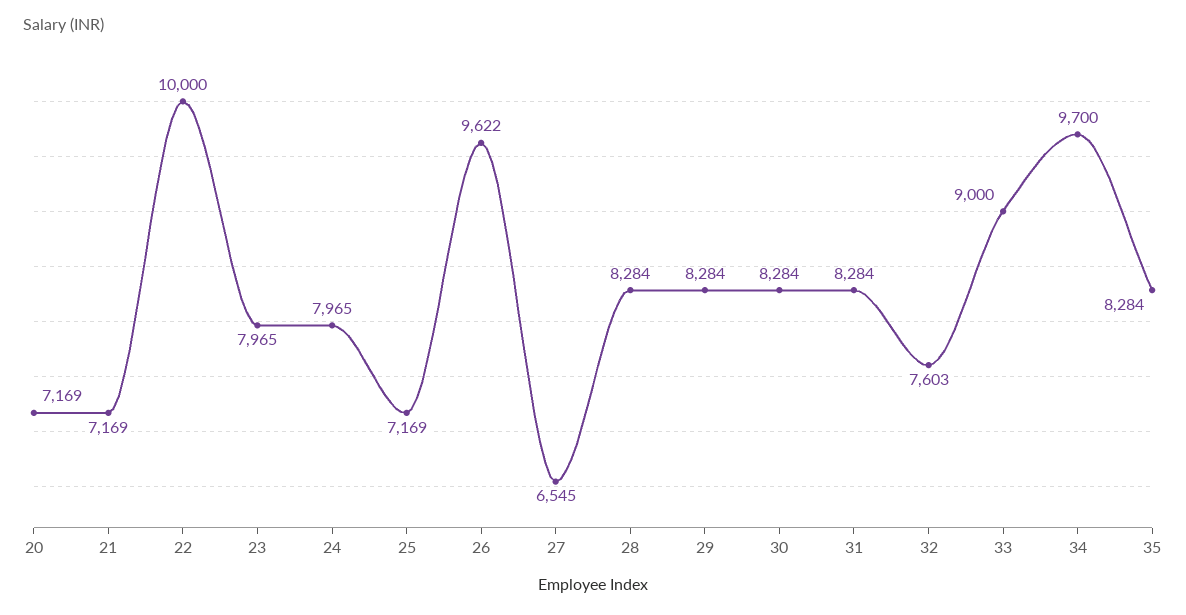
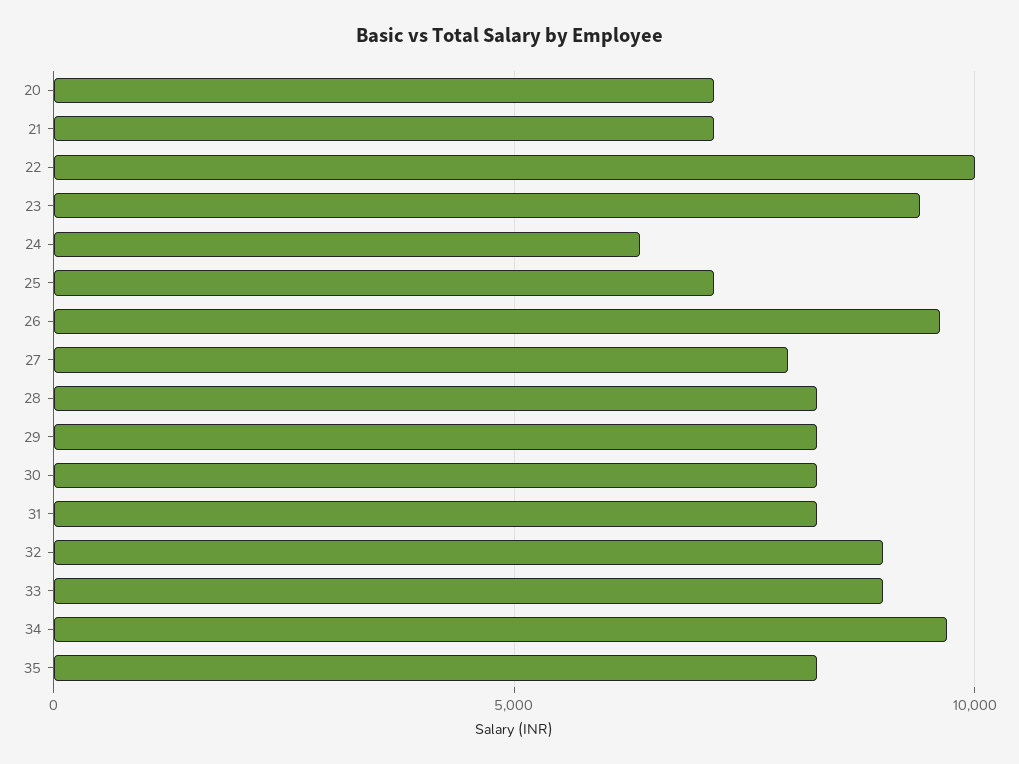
23: 7965 -> 9500
24: 7965 -> 6500
27: 6545 -> 8000
32: 7603 -> 9000

